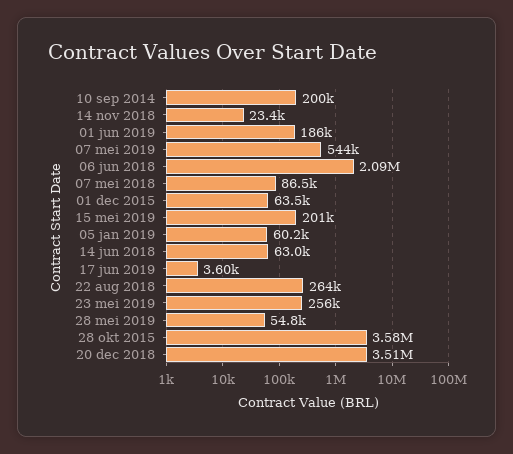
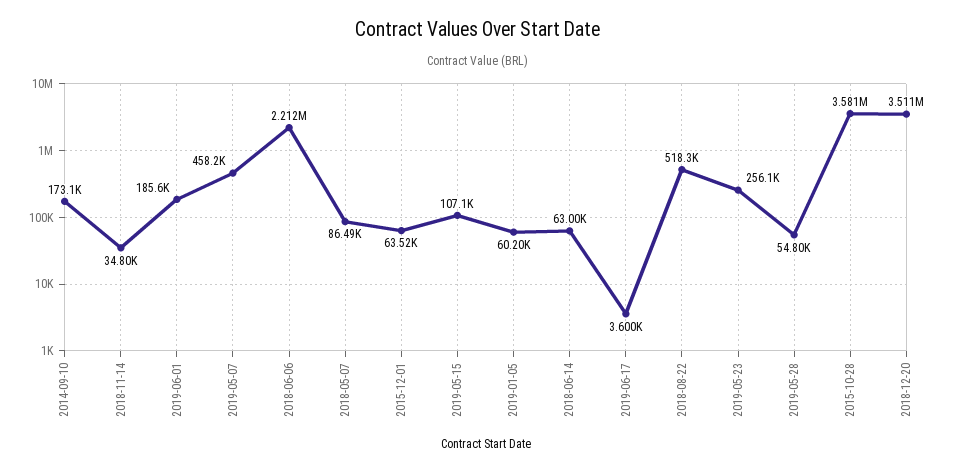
10 sep 2014: 200000 -> 173100
14 nov 2018: 23400 -> 34800
07 mei 2019: 544000 -> 458200
06 jun 2018: 2090000 -> 2212000
15 mei 2019: 201000 -> 107100
22 aug 2018: 264000 -> 518300

